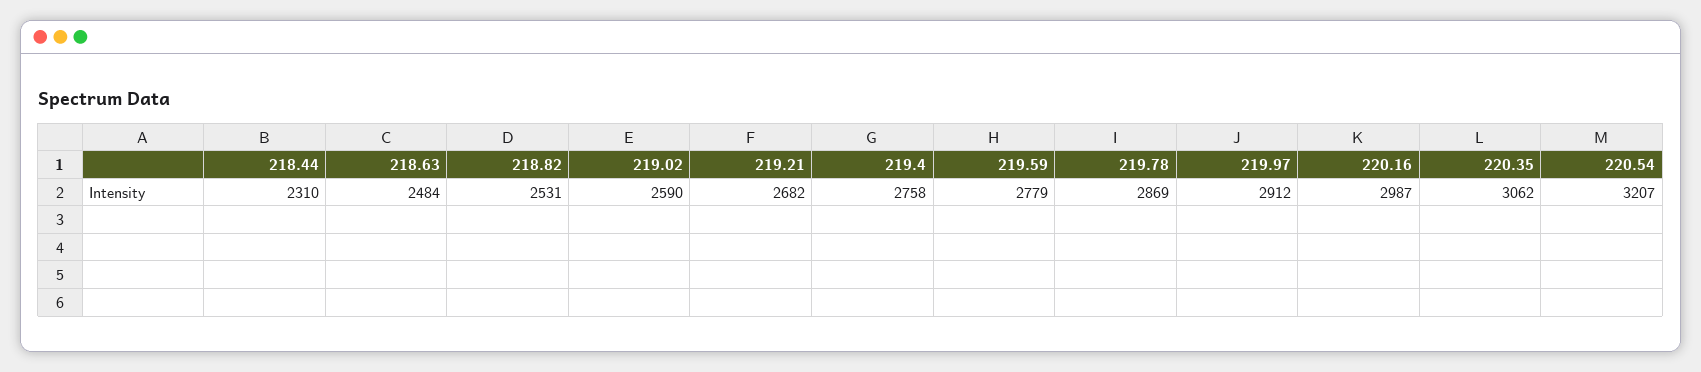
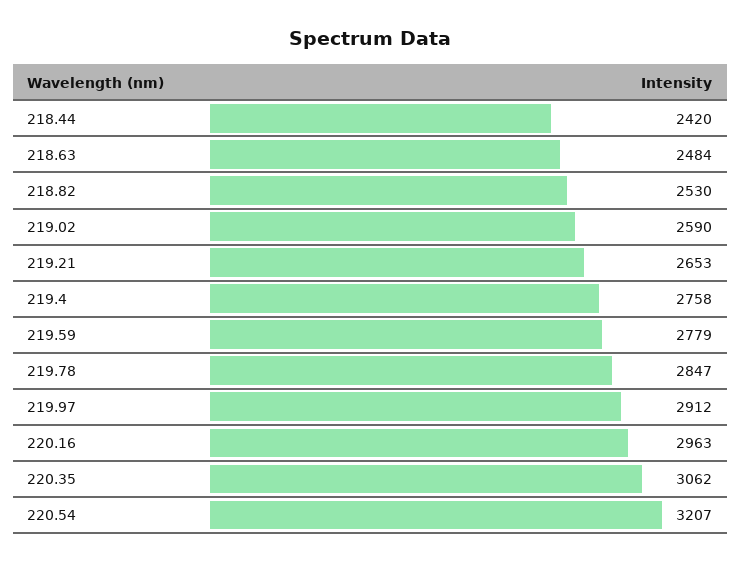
218.44: 2310 -> 2420
218.82: 2531 -> 2530
219.21: 2682 -> 2653
219.78: 2869 -> 2847
220.16: 2987 -> 2963

